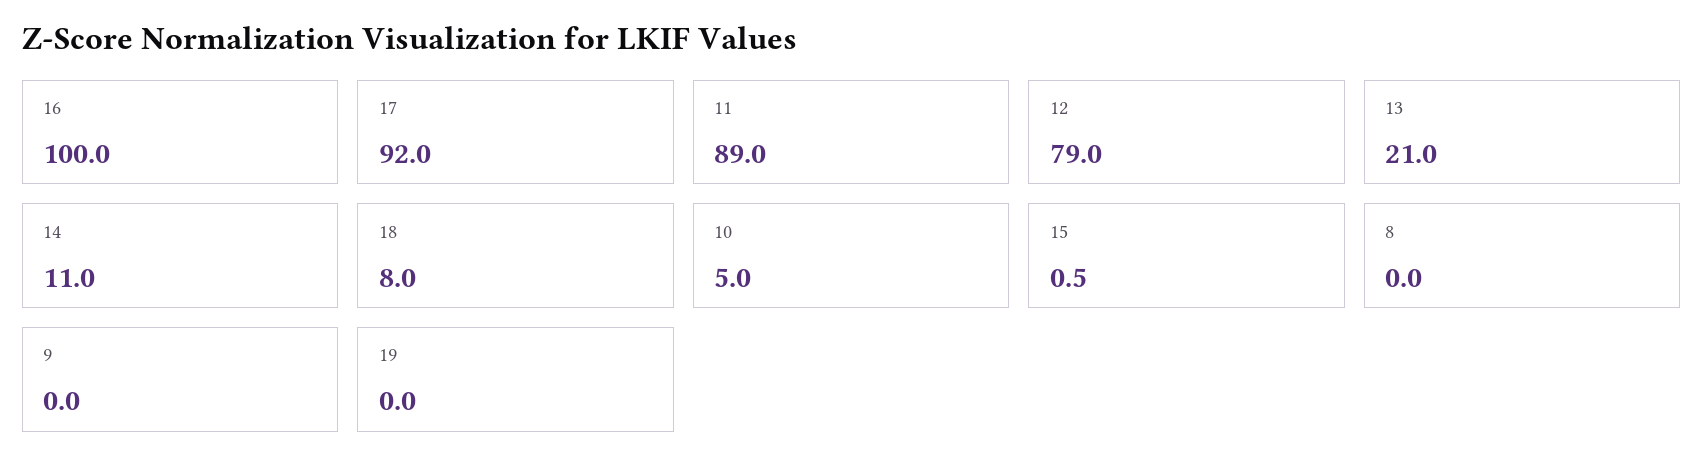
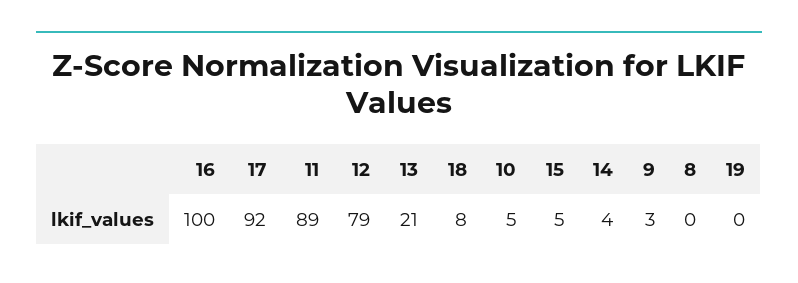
14: 11 -> 4
15: 0.5 -> 5
9: 0 -> 3

